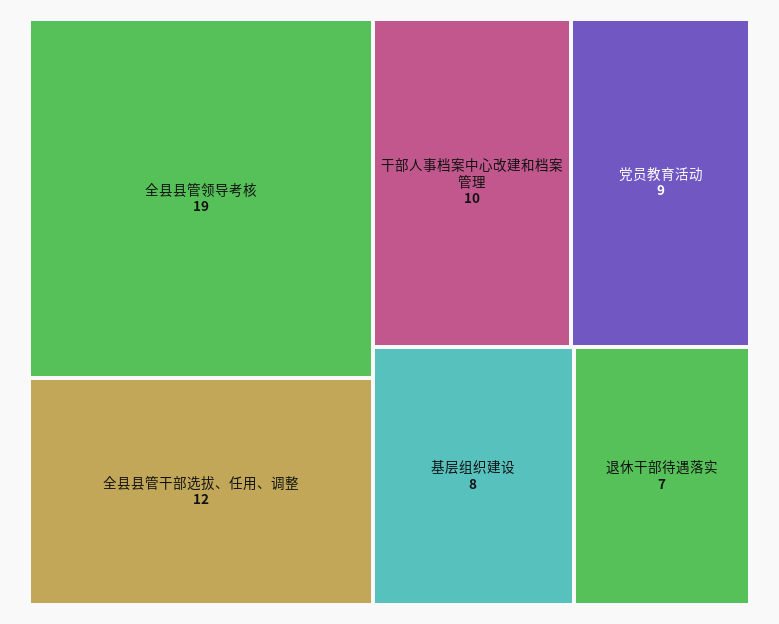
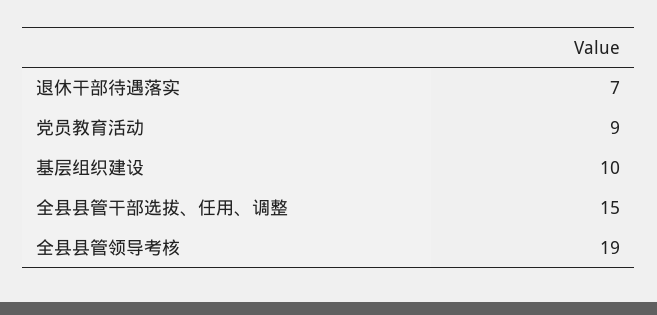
全县县管干部选拔、任用、调整: 12 -> 15
干部人事档案中心改建和档案管理: 10 -> none
基层组织建设: 8 -> 10

